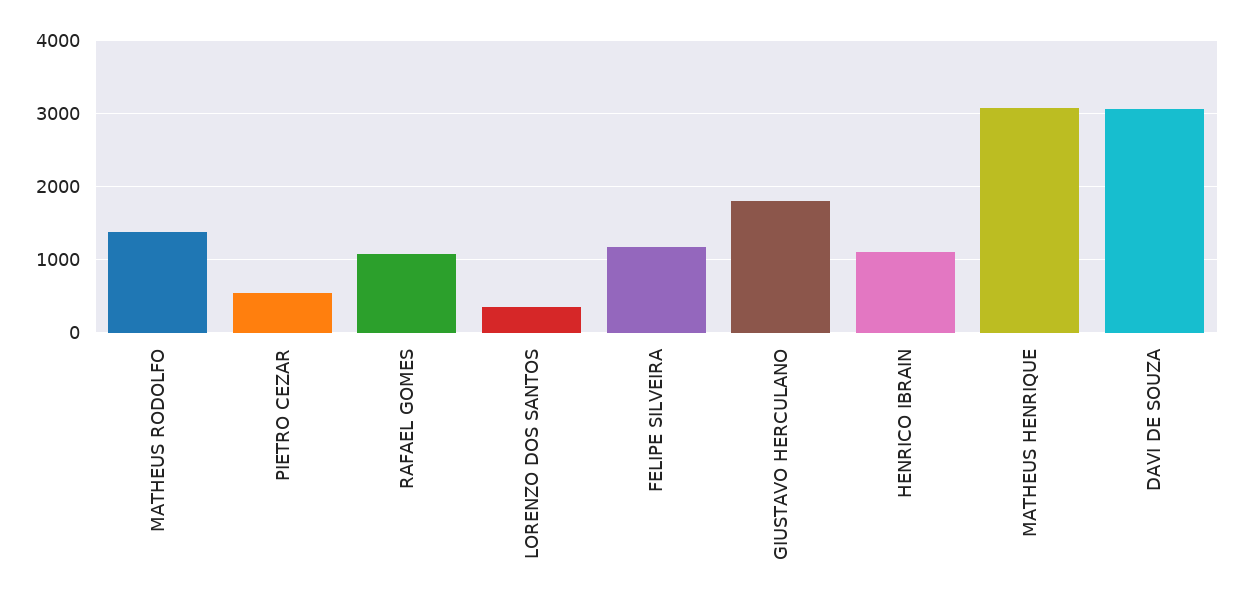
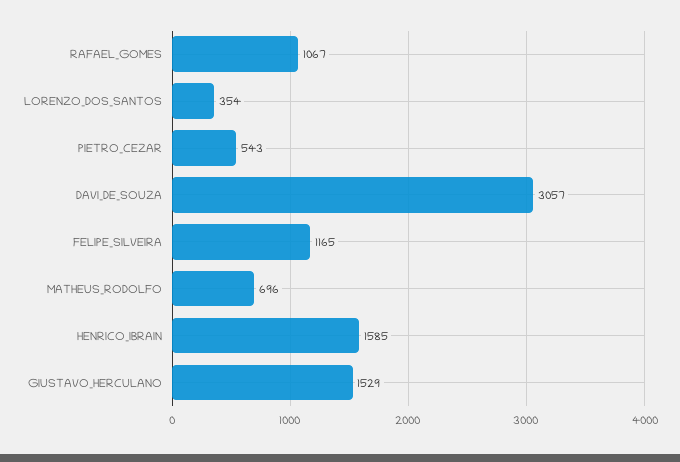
MATHEUS RODOLFO: 1400 -> 696
GIUSTAVO HERCULANO: 1800 -> 1529
HENRICO IBRAIN: 1100 -> 1585
MATHEUS HENRIQUE: 3100 -> none

